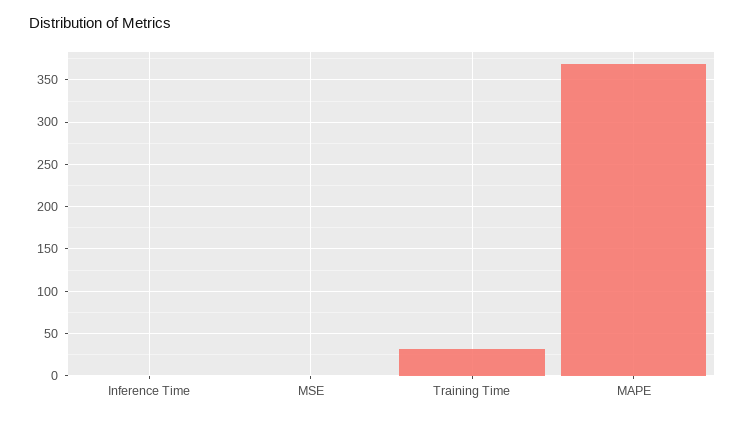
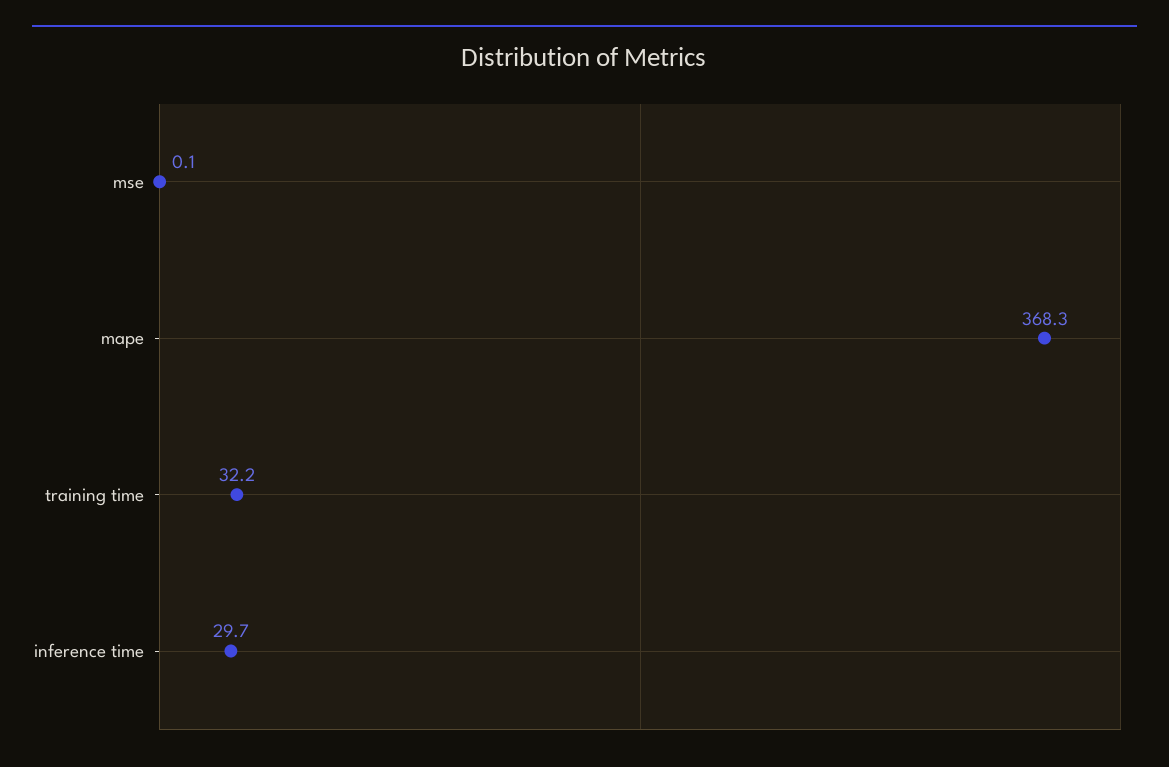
Inference Time: 0 -> 29.7

